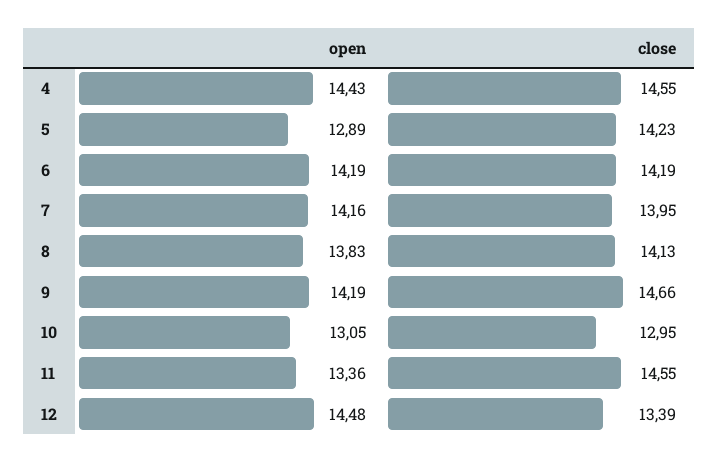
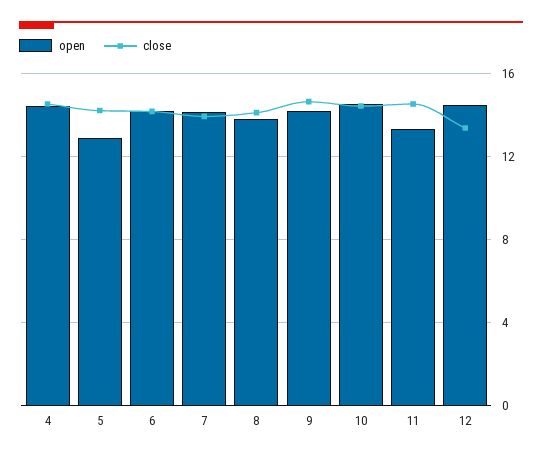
open, 10: 13.05 -> 14.5
close, 10: 12.95 -> 14.5

